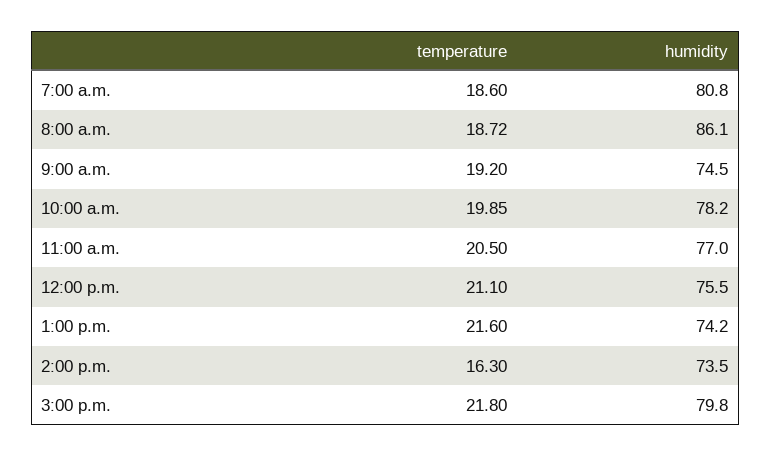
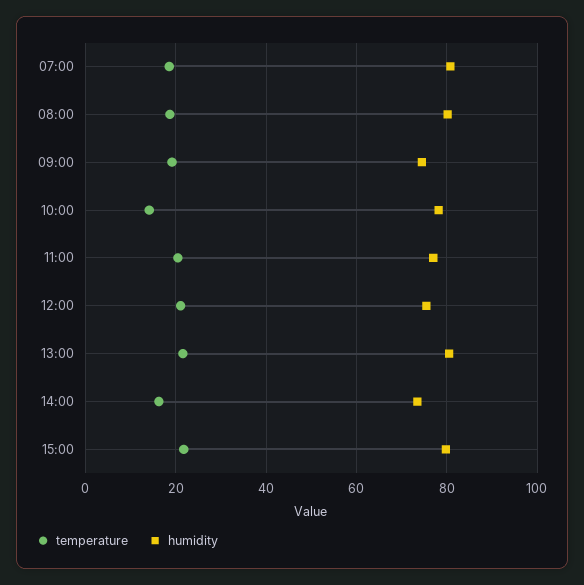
humidity, 8:00 a.m.: 86.1 -> 80
temperature, 10:00 a.m.: 19.85 -> 14
humidity, 1:00 p.m.: 74.2 -> 80

